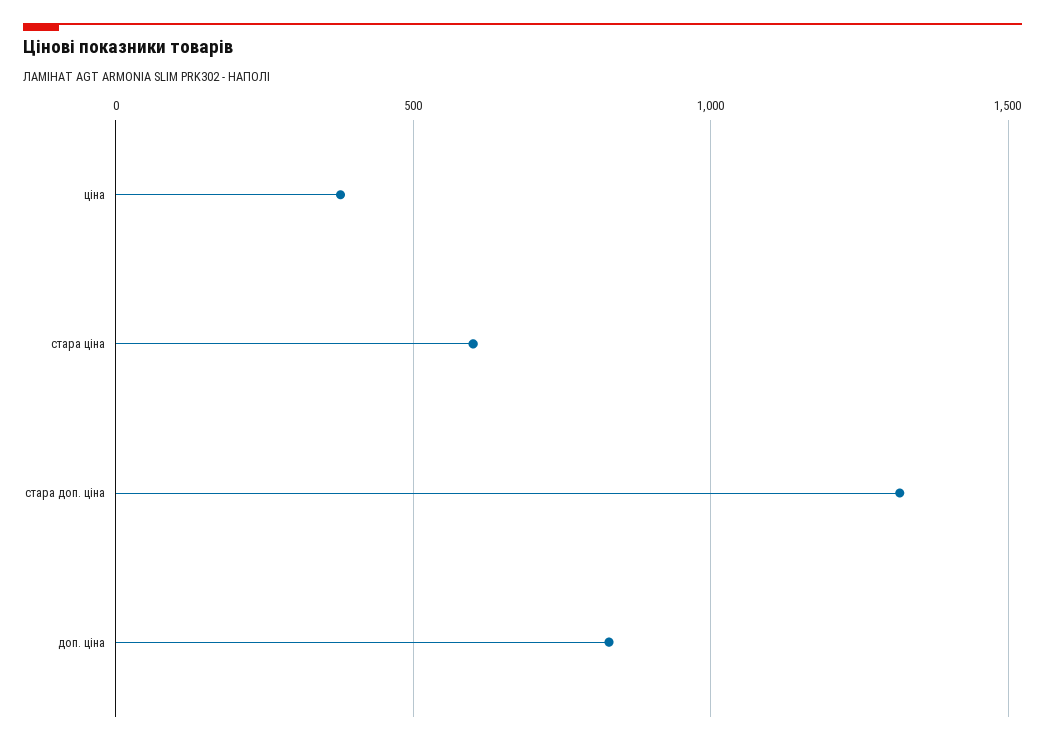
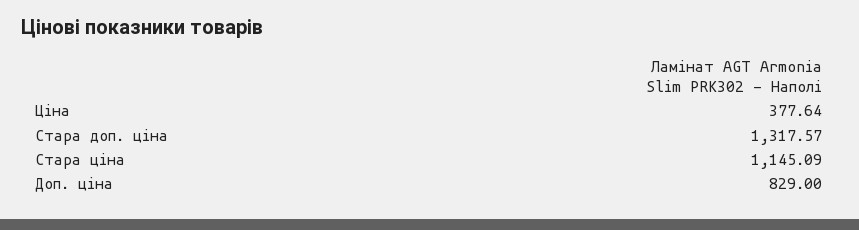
стара ціна: 600 -> 1145.09

